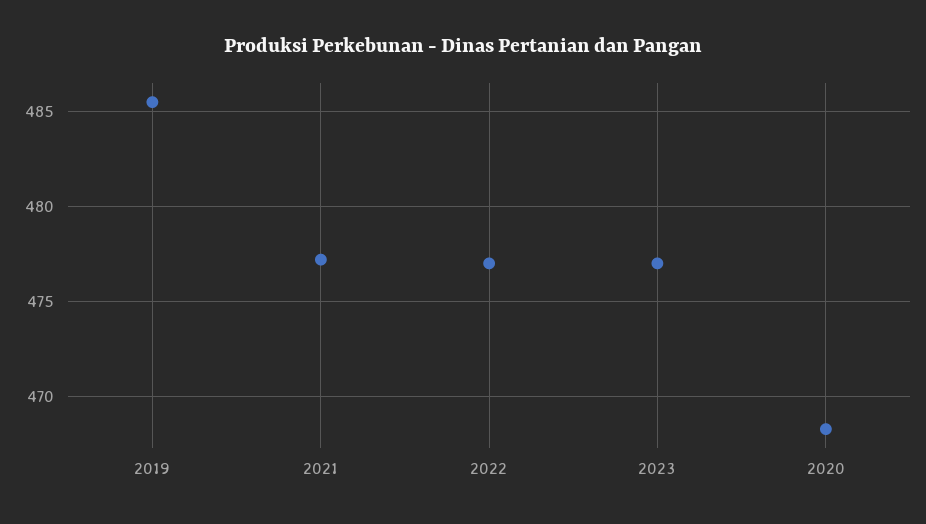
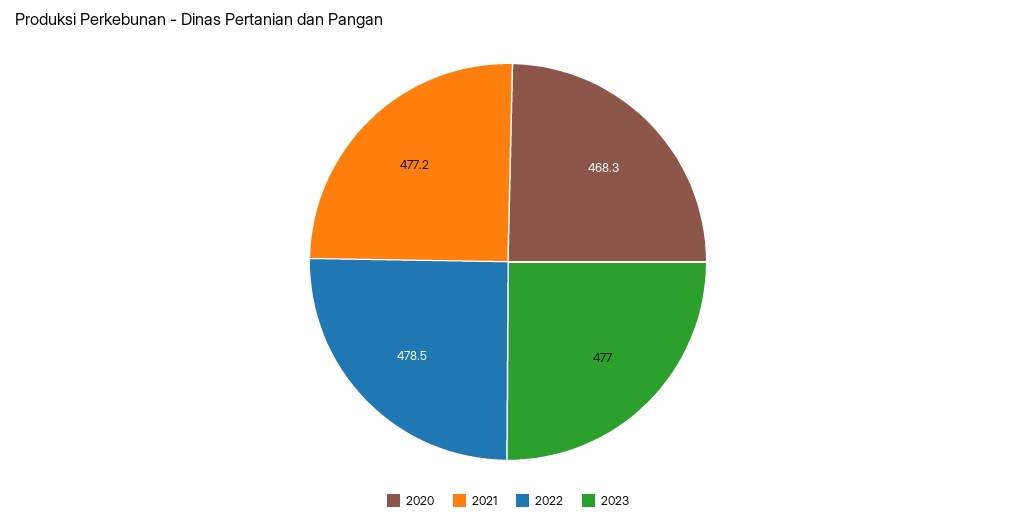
2019: 485.5 -> none
2022: 477 -> 478.5

